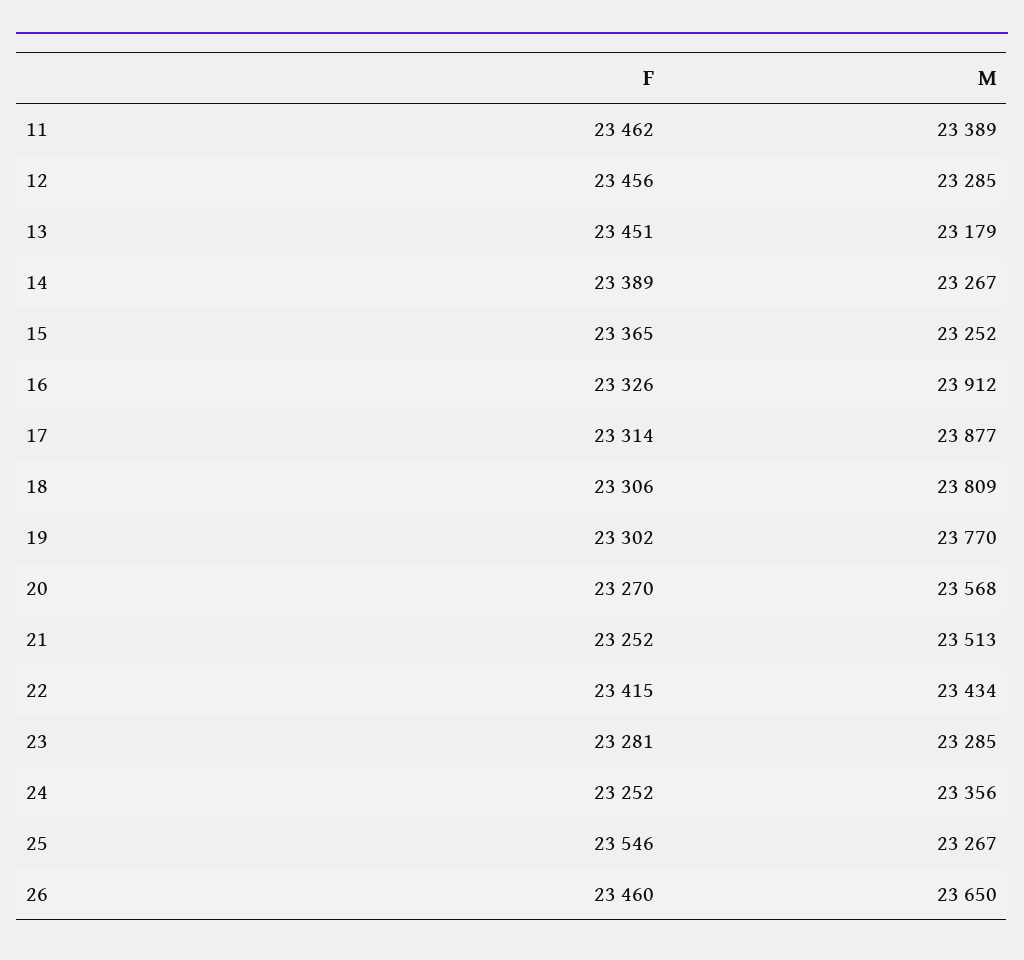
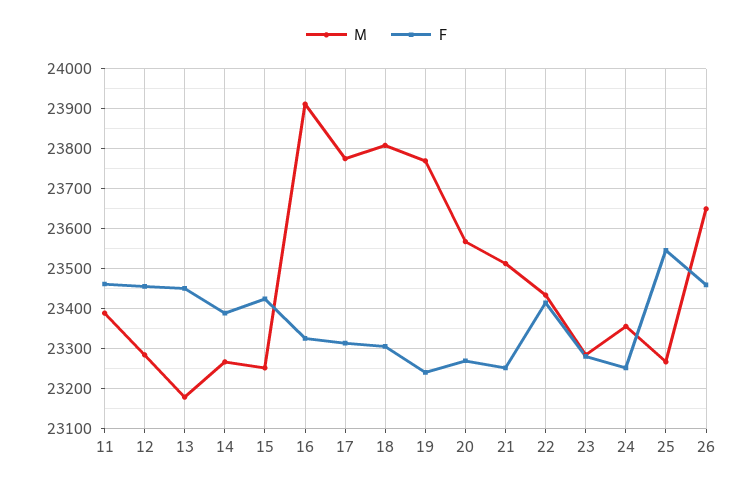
F, 15: 23365 -> 23420
M, 17: 23877 -> 23780
F, 19: 23302 -> 23240

